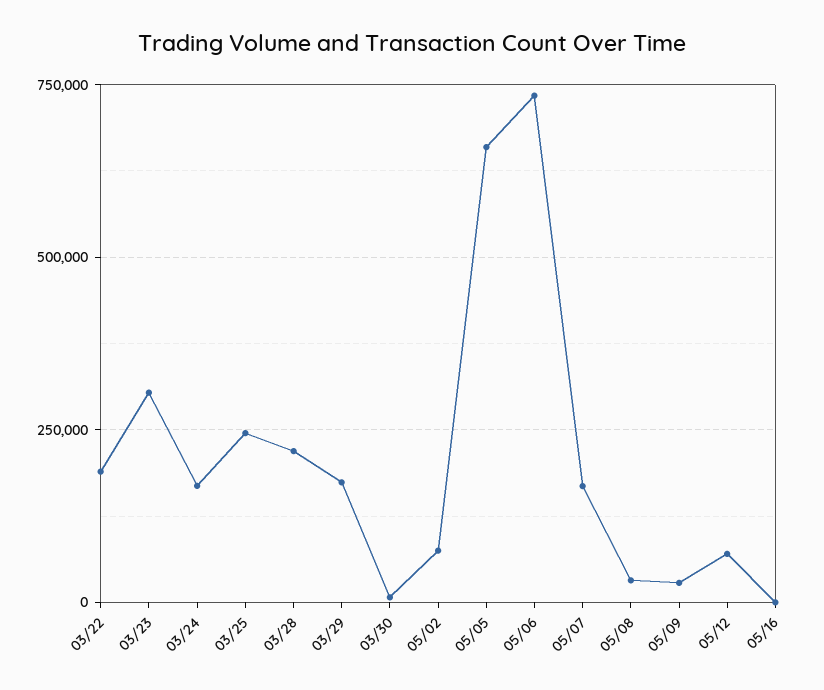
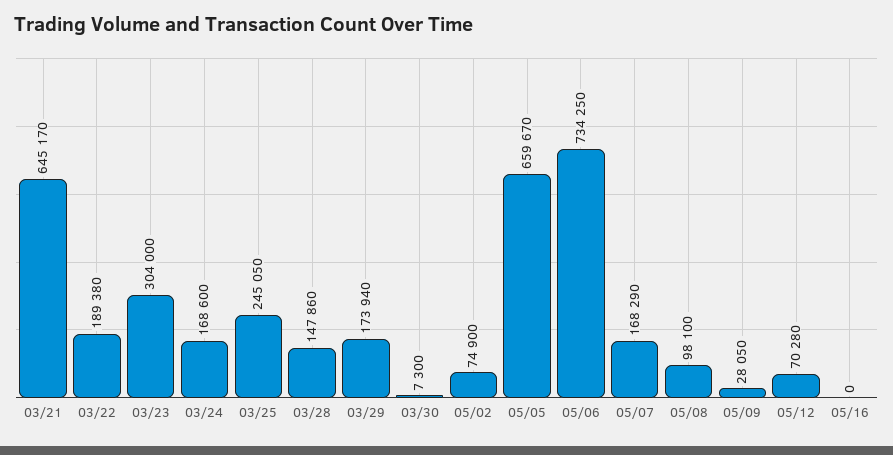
03/28: 225000 -> 147860
05/08: 25000 -> 98100
03/21: none -> 645170

